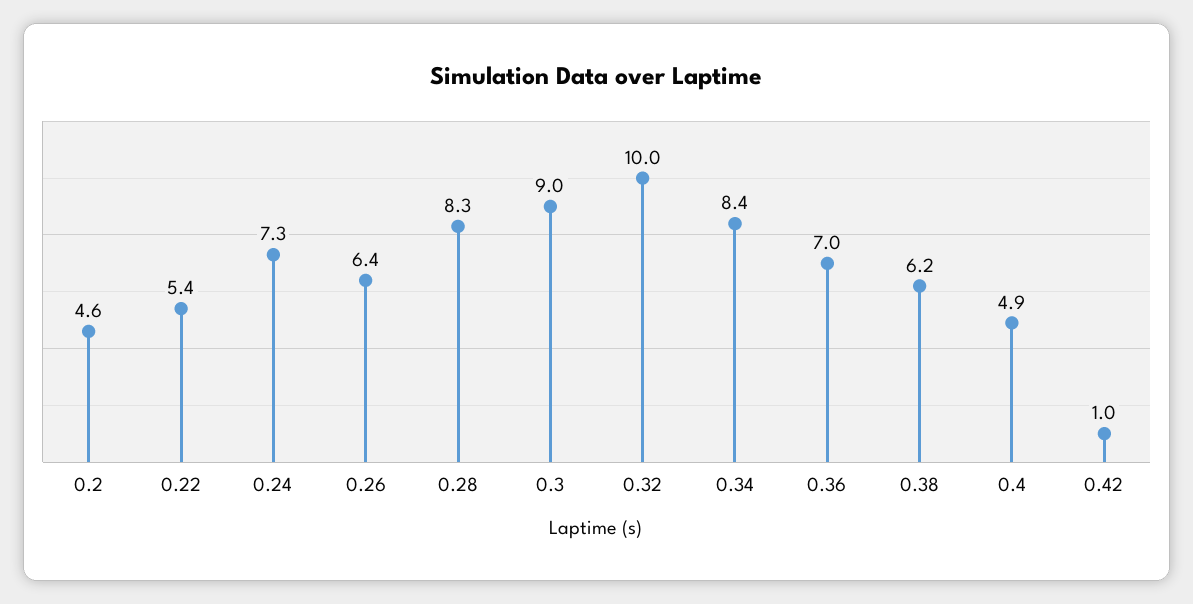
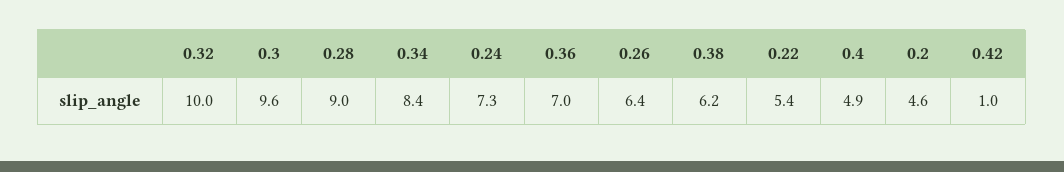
0.28: 8.3 -> 9
0.3: 9 -> 9.6

